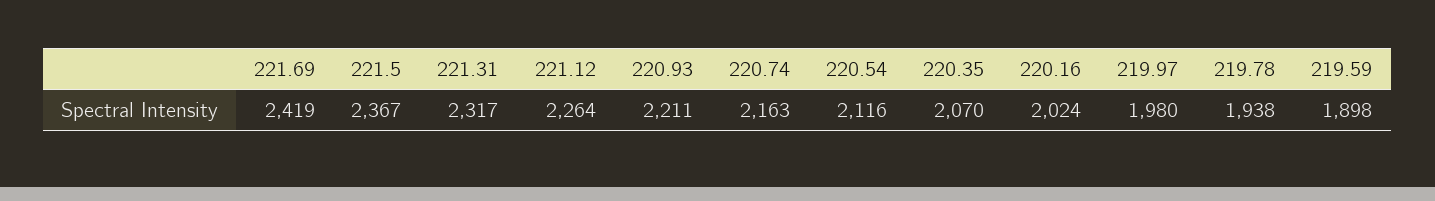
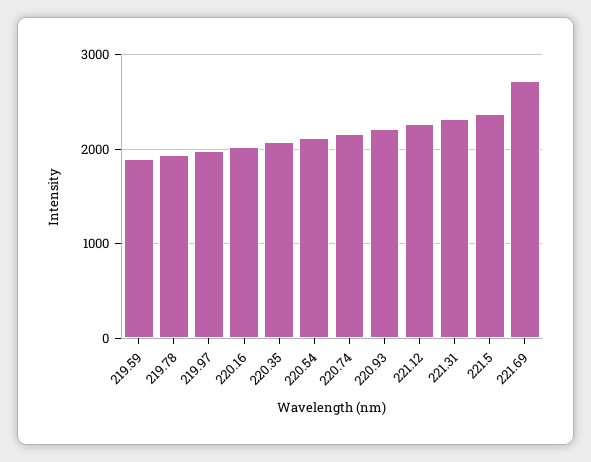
221.69: 2419 -> 2700

